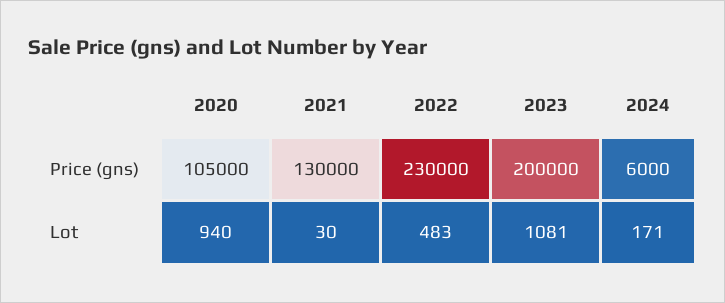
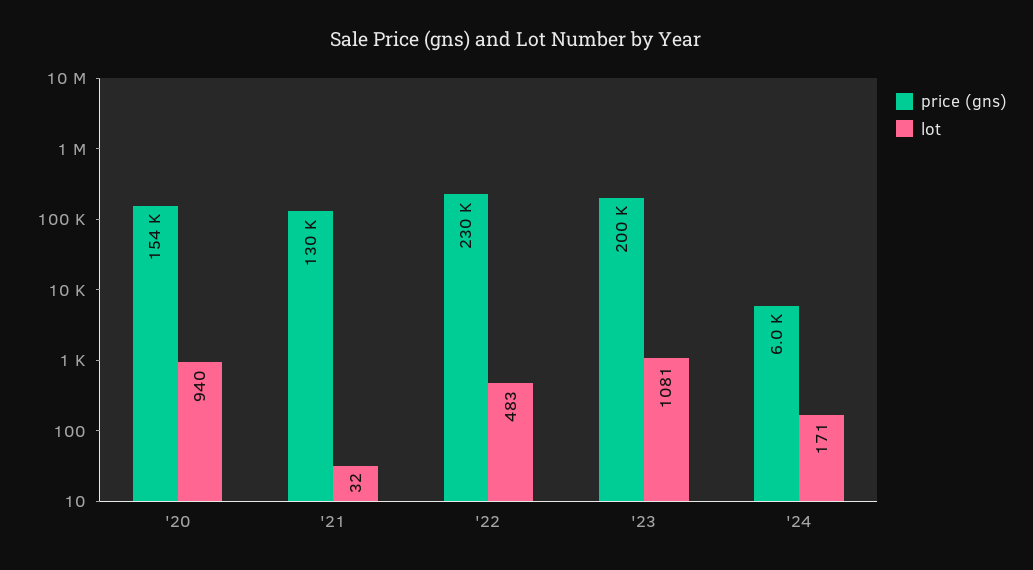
Price (gns), 2020: 105000 -> 154000
Lot, 2021: 30 -> 32

